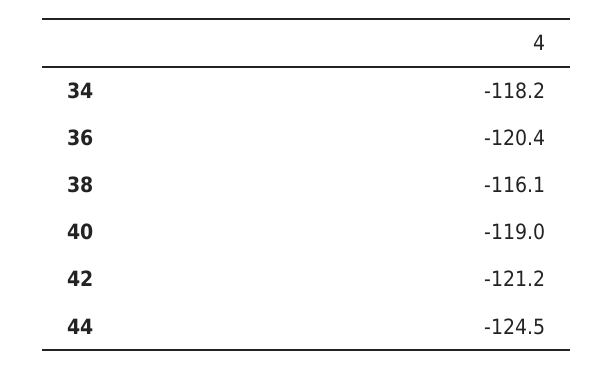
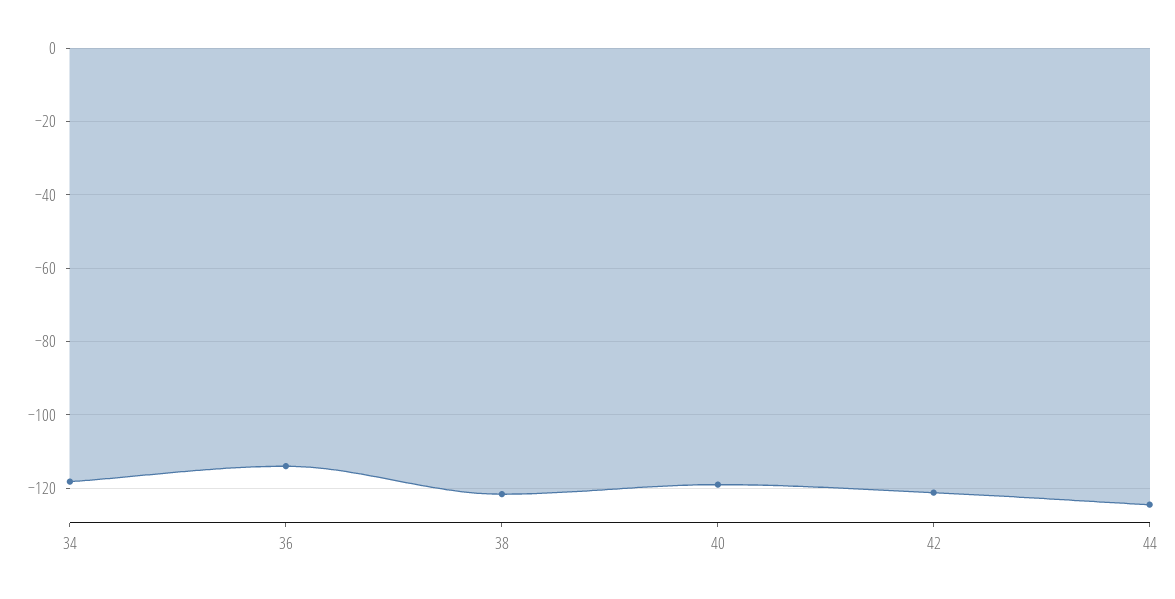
36: -120.4 -> -114
38: -116.1 -> -122

